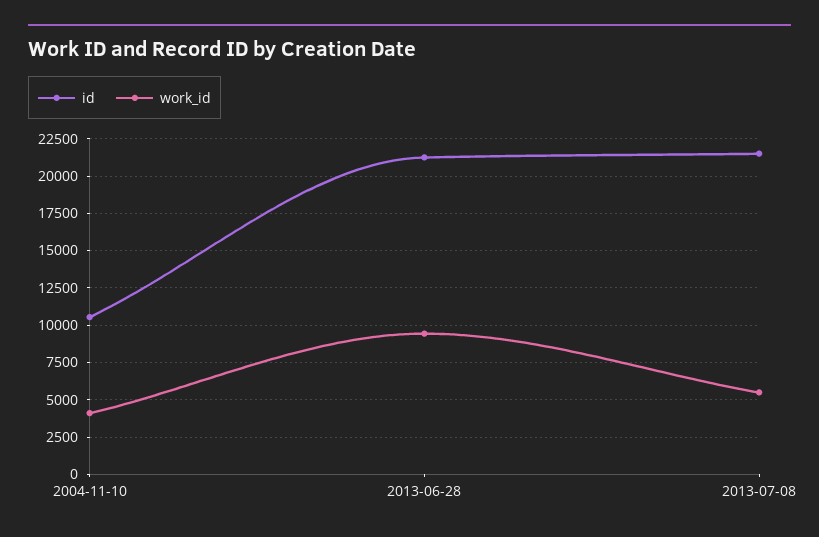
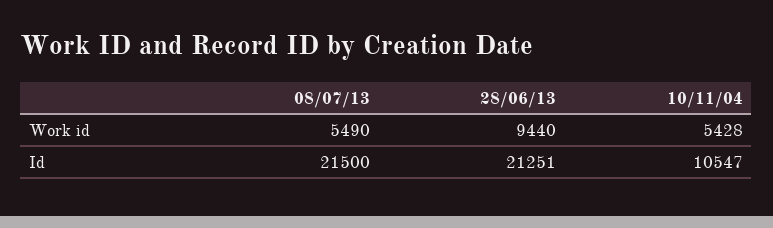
work_id, 2004-11-10: 4000 -> 5428

